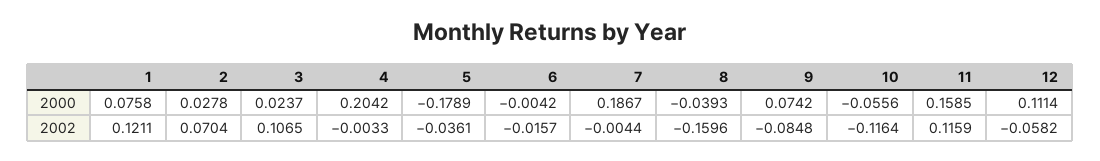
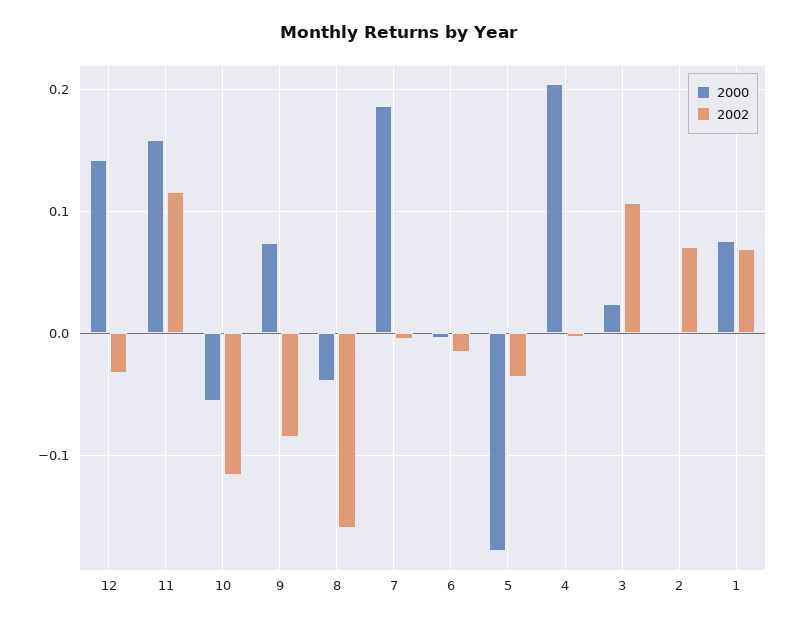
2000, 2: 0.0278 -> 0
2000, 12: 0.1114 -> 0.14
2002, 1: 0.1211 -> 0.07
2002, 12: -0.0582 -> -0.03

